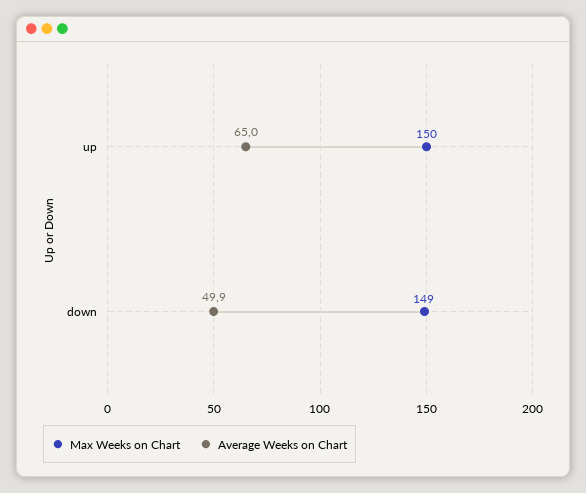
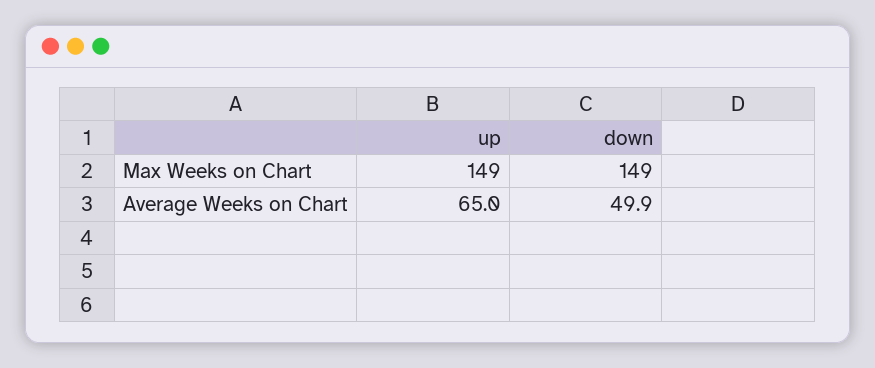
Max Weeks on Chart, up: 150 -> 149

